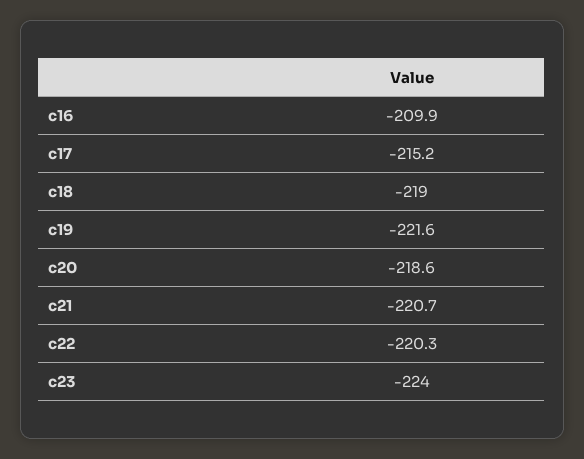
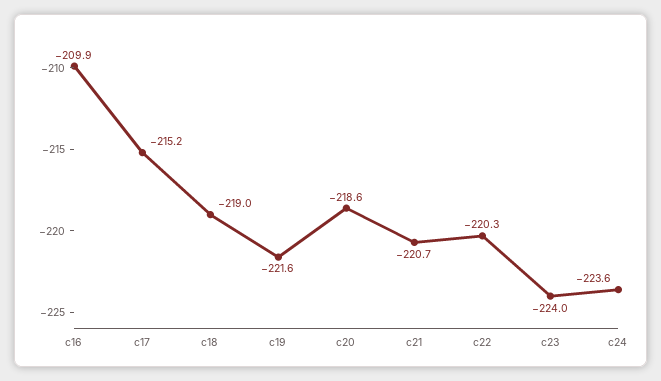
c24: none -> -223.6

